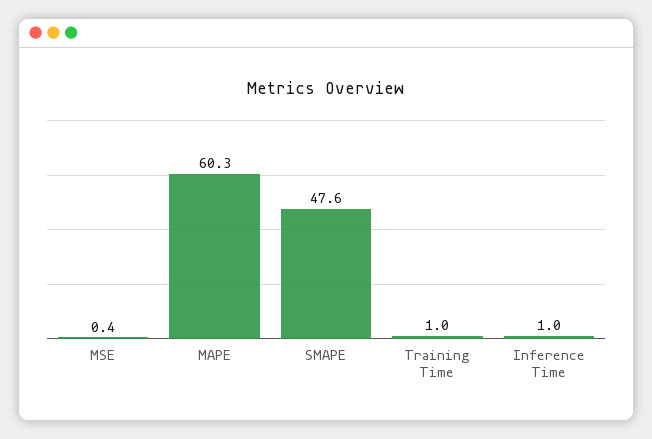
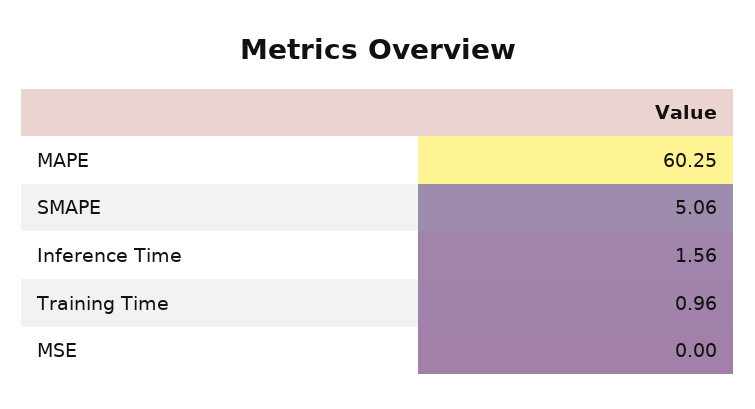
MSE: 0.4 -> 0
SMAPE: 47.6 -> 5.06
Inference Time: 1 -> 1.56

